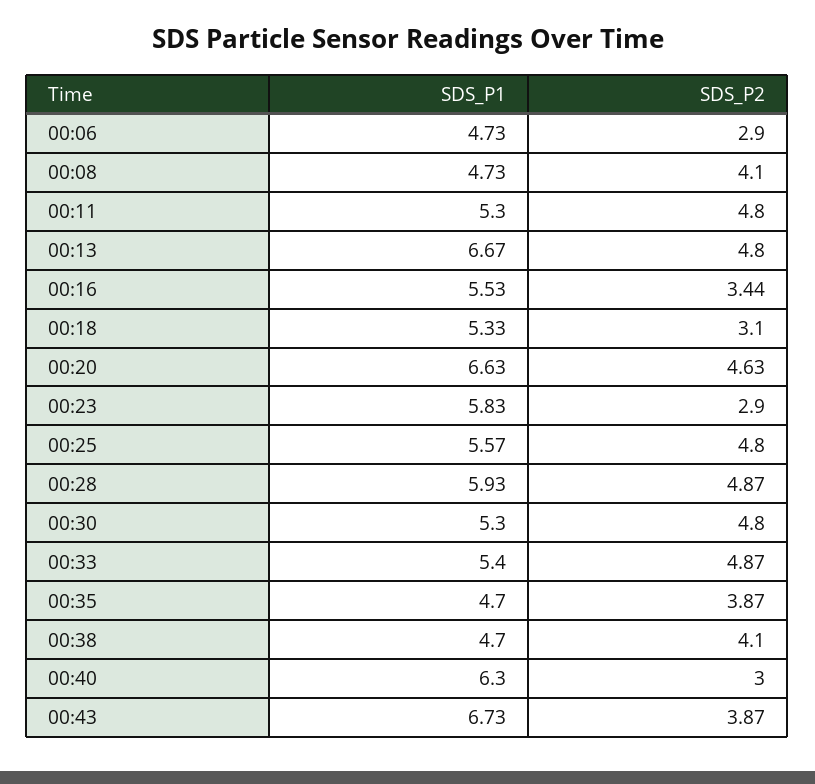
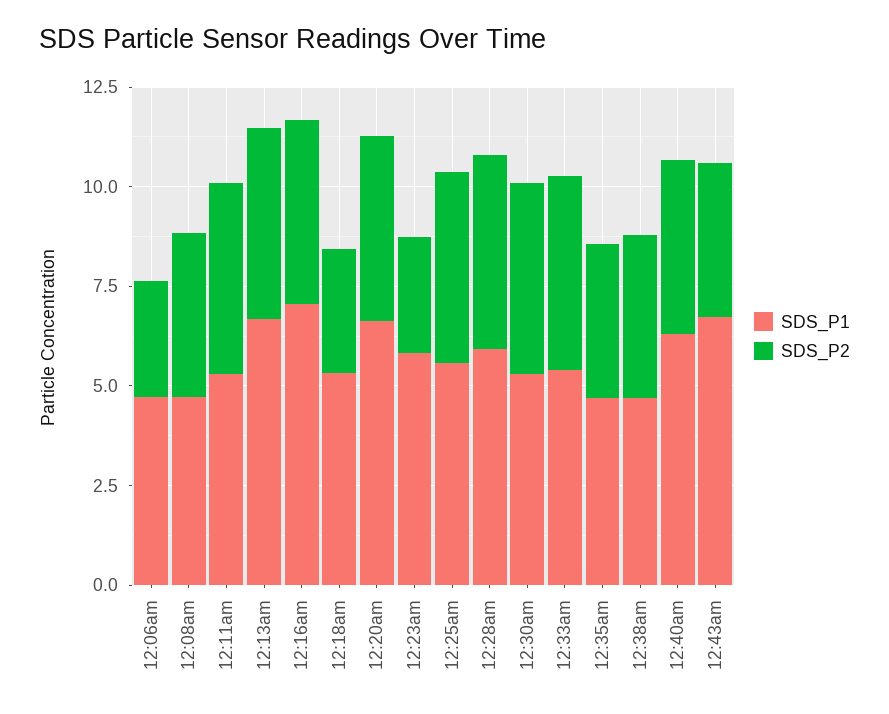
SDS_P1, 00:16: 5.53 -> 7
SDS_P2, 00:16: 3.44 -> 4.5
SDS_P2, 00:40: 3 -> 4.5

